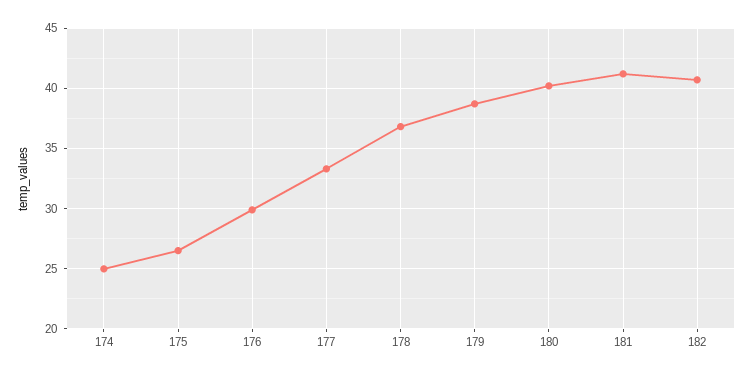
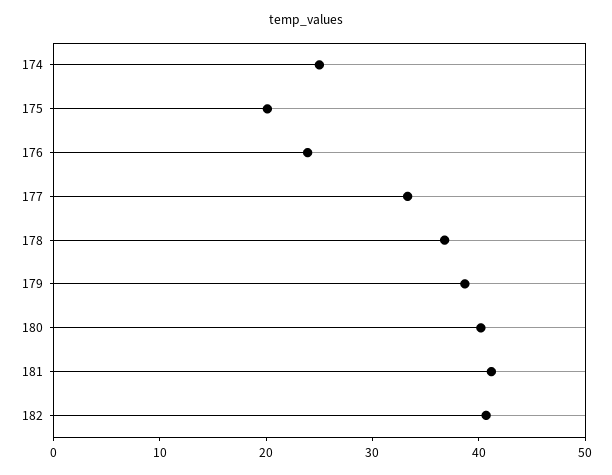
175: 26.5 -> 20
176: 30 -> 24

